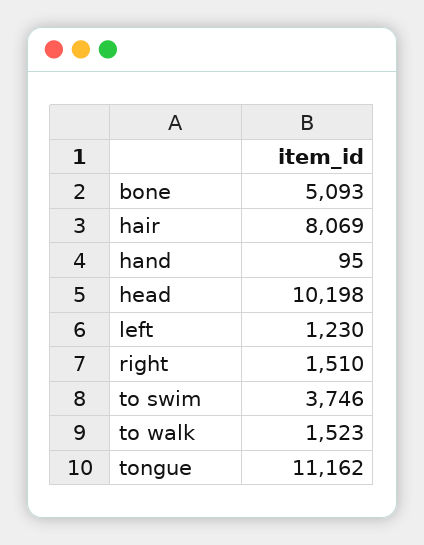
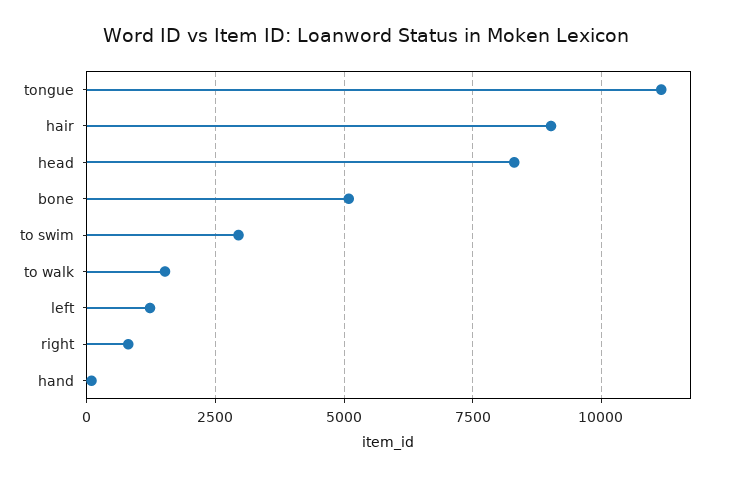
hair: 8069 -> 9000
head: 10198 -> 8250
right: 1510 -> 750
to swim: 3746 -> 3000

